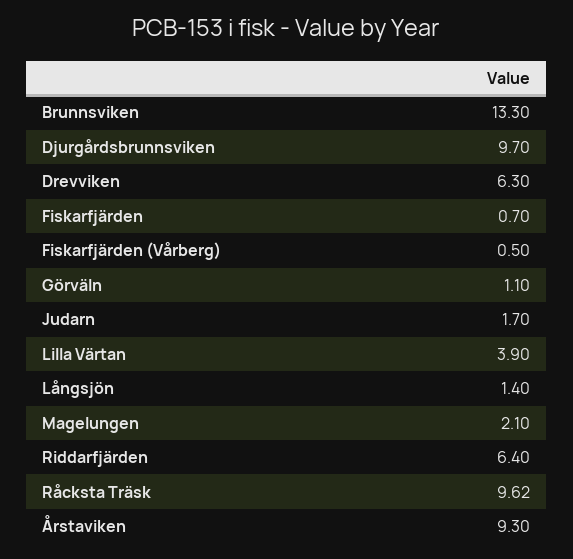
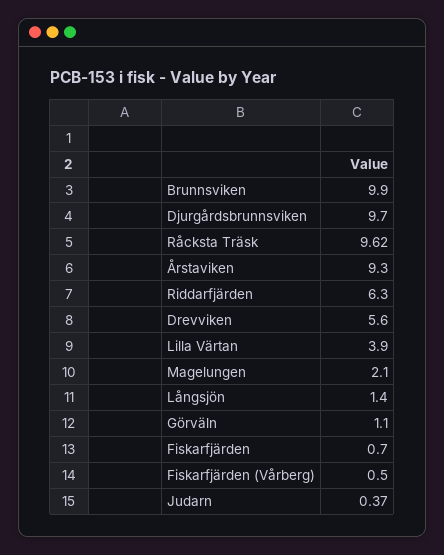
Brunnsviken: 13.3 -> 9.9
Drevviken: 6.3 -> 5.6
Judarn: 1.7 -> 0.37
Riddarfjärden: 6.4 -> 6.3

